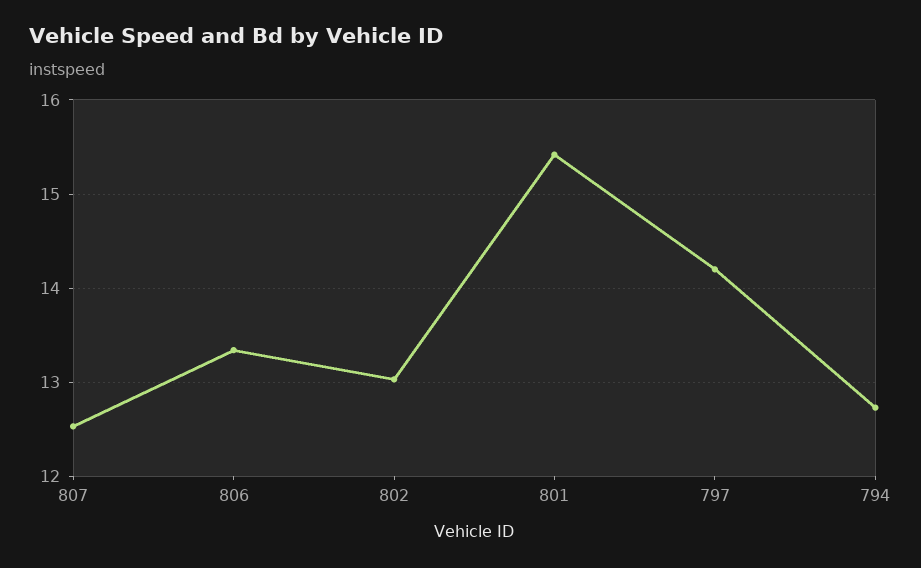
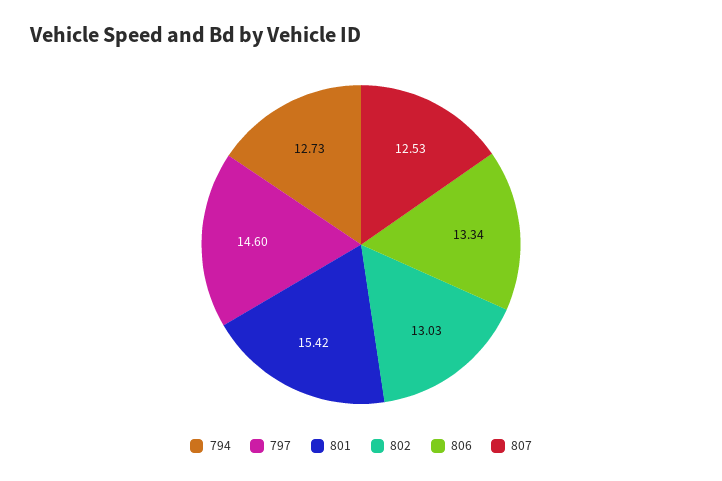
797: 14.2 -> 14.6

